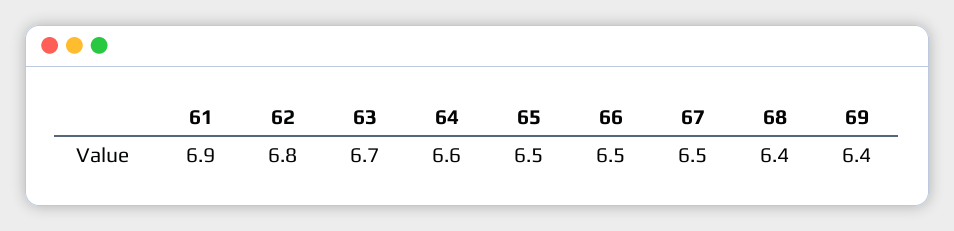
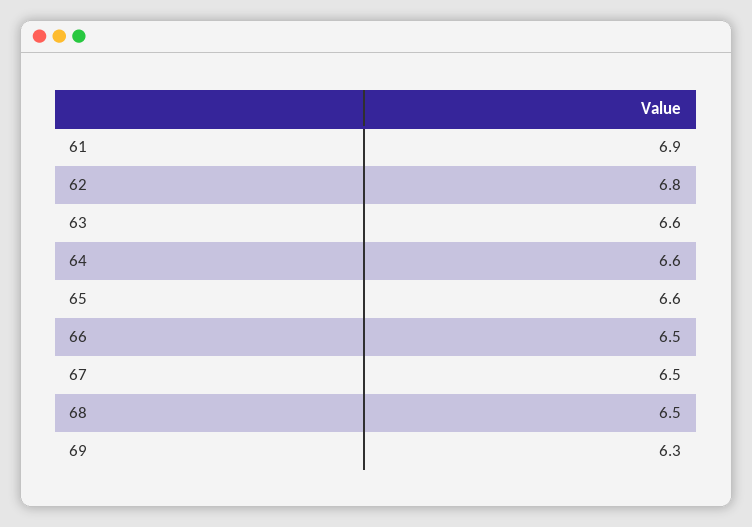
63: 6.7 -> 6.6
65: 6.5 -> 6.6
68: 6.4 -> 6.5
69: 6.4 -> 6.3

